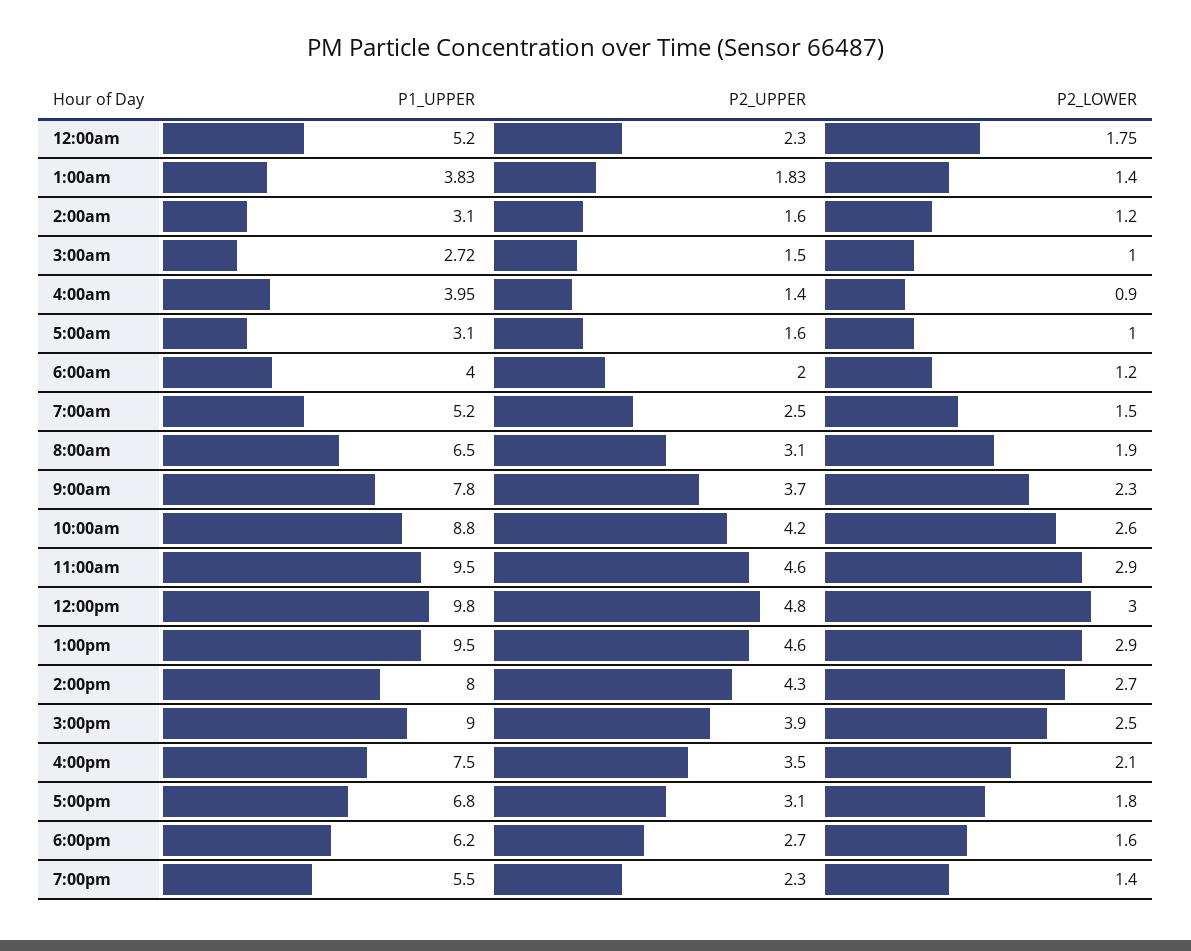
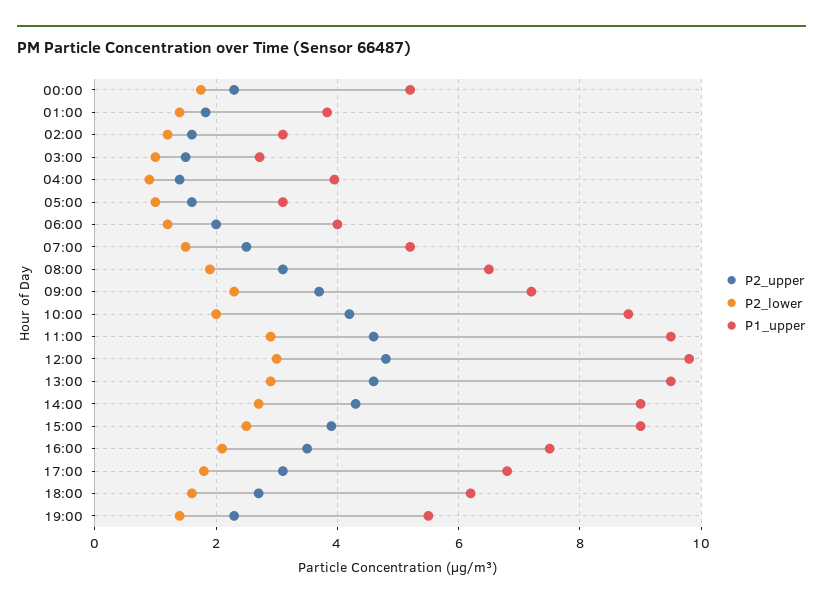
P1_UPPER, 9:00am: 7.8 -> 7.2
P2_LOWER, 10:00am: 2.6 -> 2
P1_UPPER, 2:00pm: 8 -> 9

